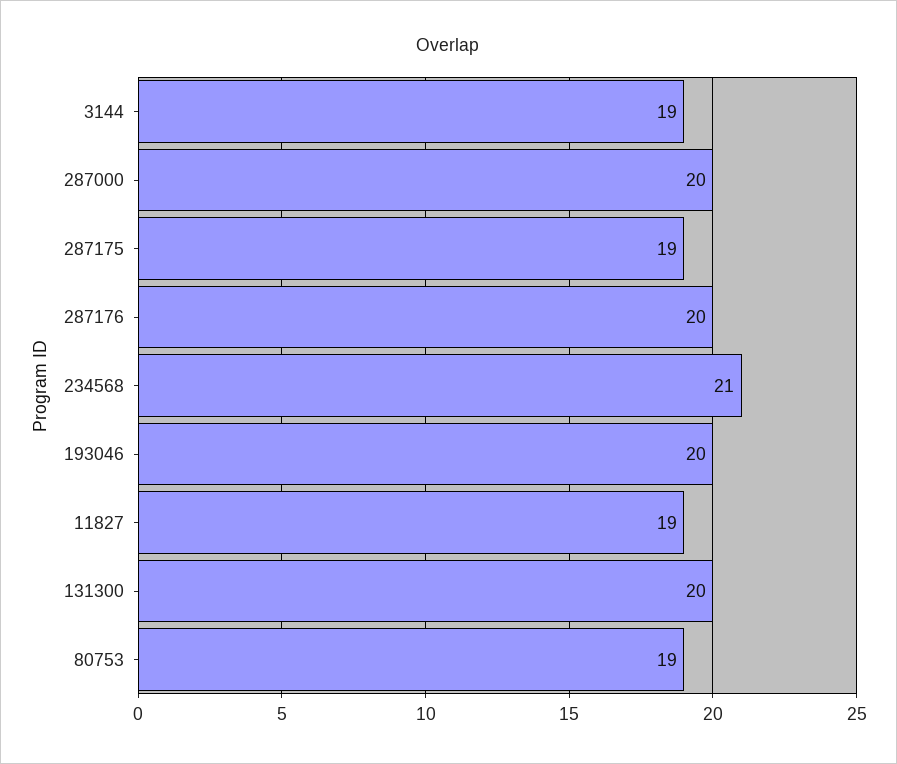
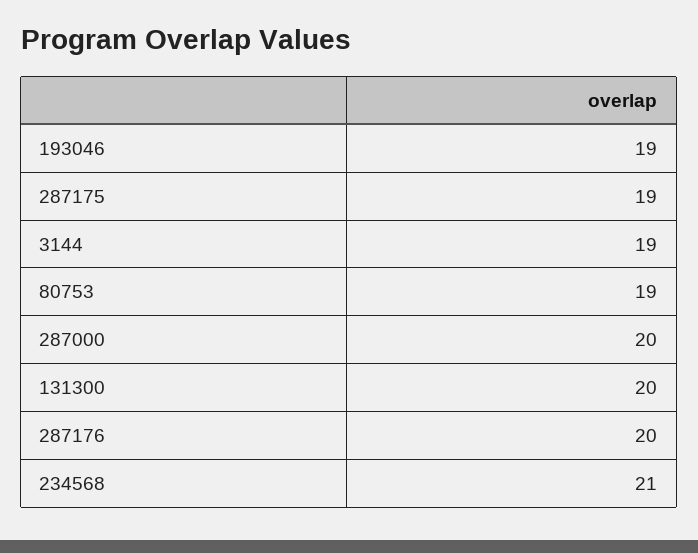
193046: 20 -> 19
11827: 19 -> none

